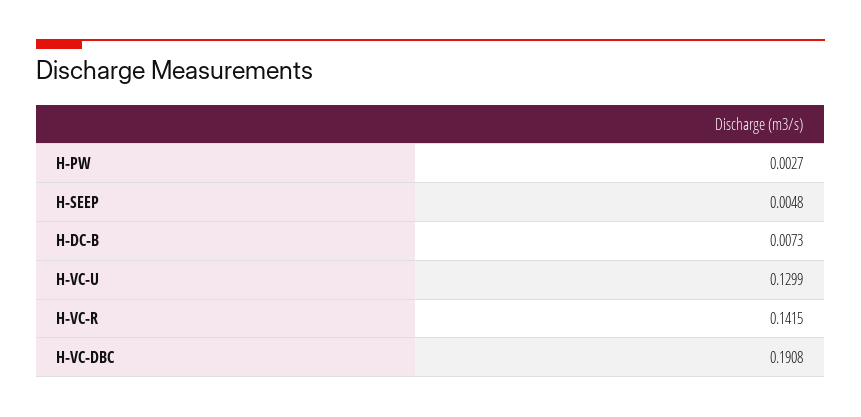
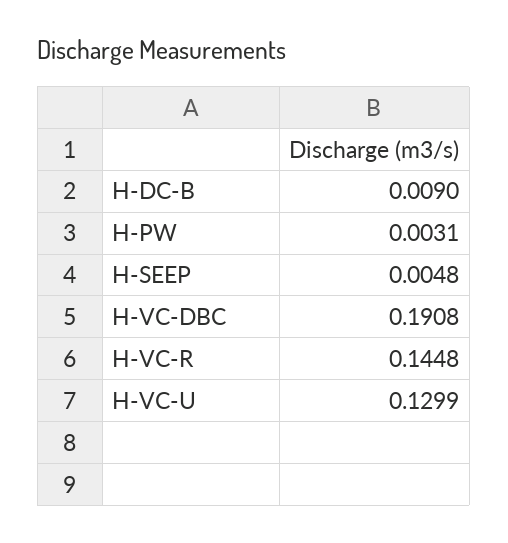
H-PW: 0.0027 -> 0.0031
H-DC-B: 0.0073 -> 0.009
H-VC-R: 0.1415 -> 0.1448

